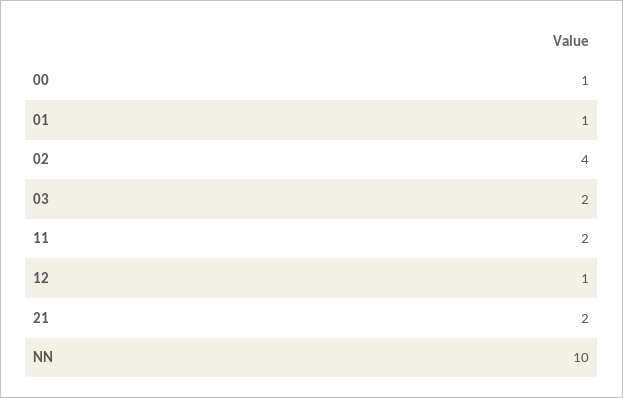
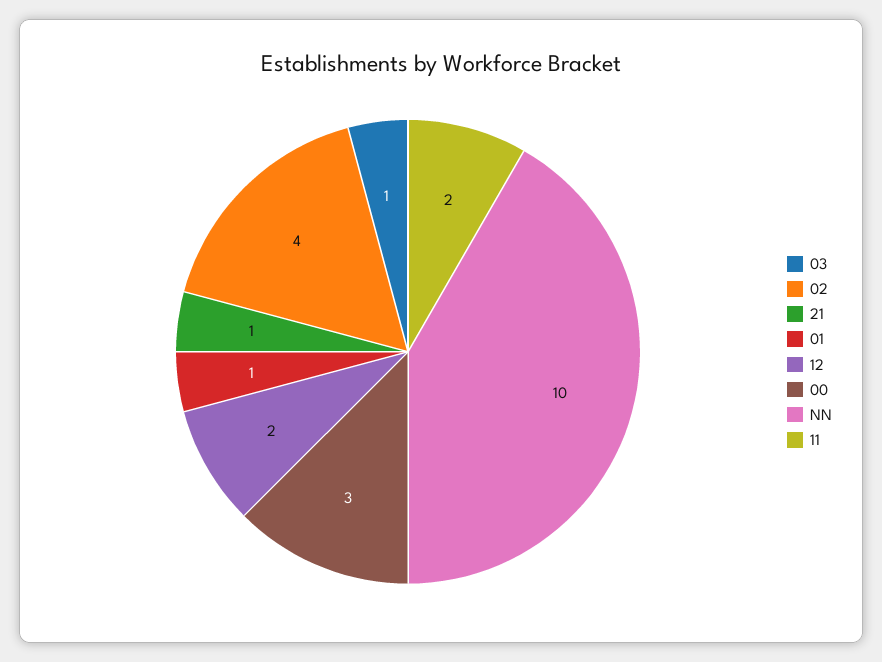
00: 1 -> 3
03: 2 -> 1
12: 1 -> 2
21: 2 -> 1

